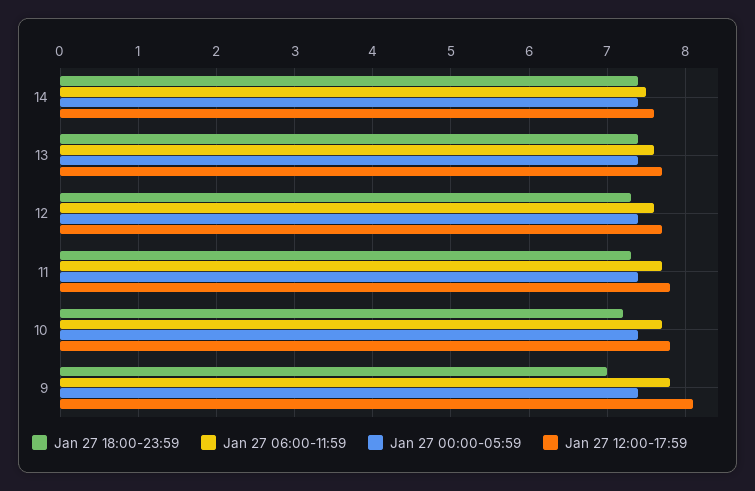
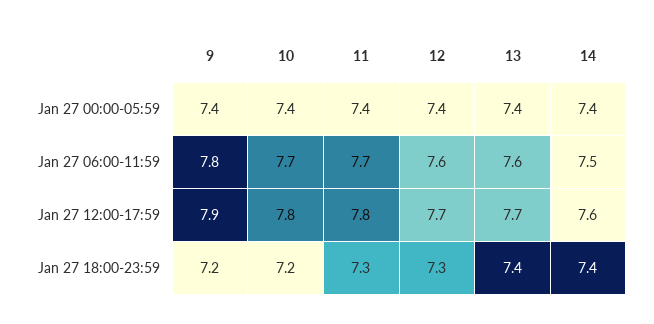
Jan 27 18:00-23:59, 9: 7 -> 7.2
Jan 27 12:00-17:59, 9: 8.1 -> 7.9

